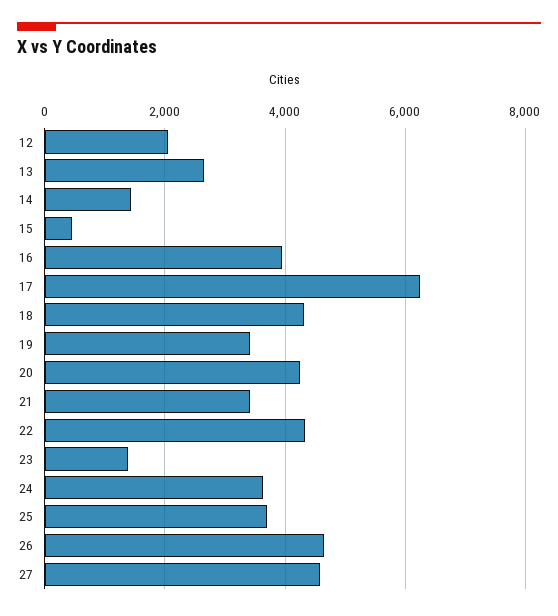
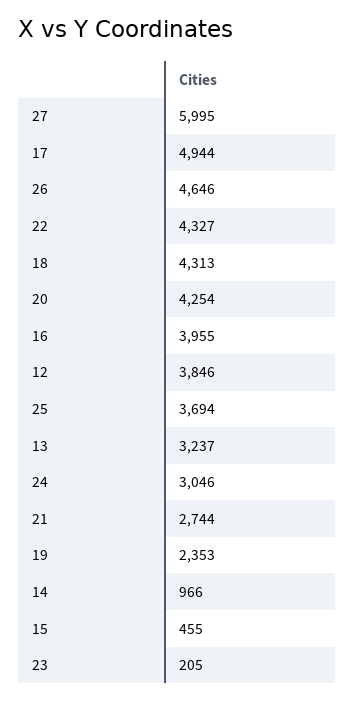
12: 2000 -> 3846
13: 2600 -> 3237
14: 1400 -> 966
17: 6200 -> 4944
19: 3400 -> 2353
21: 3400 -> 2744
23: 1400 -> 205
24: 3600 -> 3046
27: 4600 -> 5995

